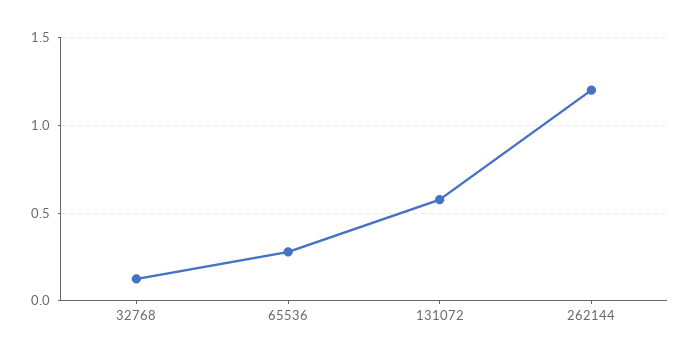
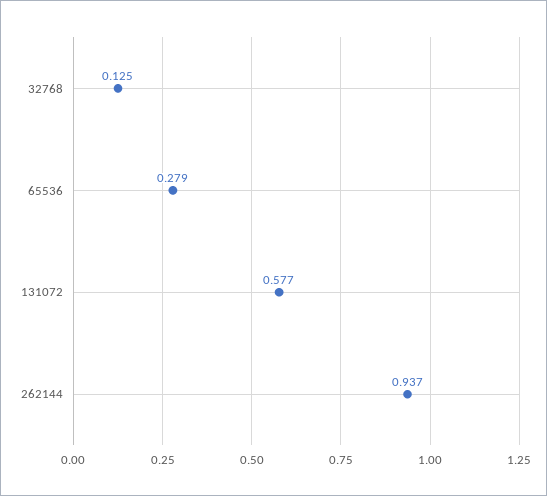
262144: 1.2 -> 0.937

